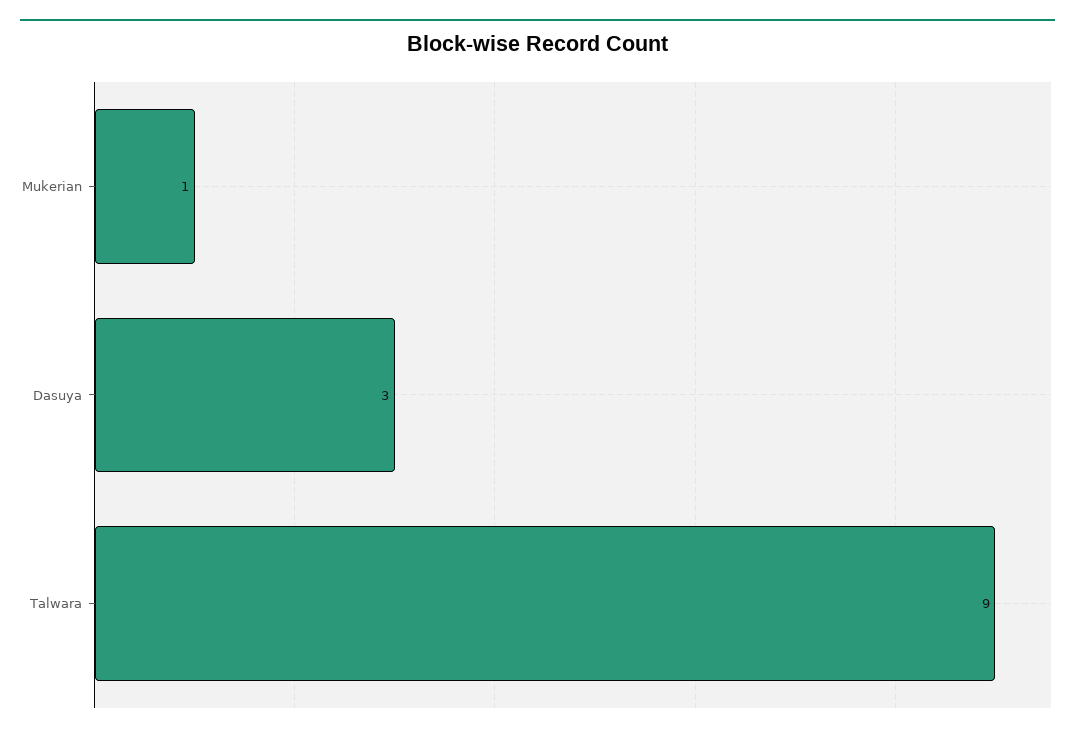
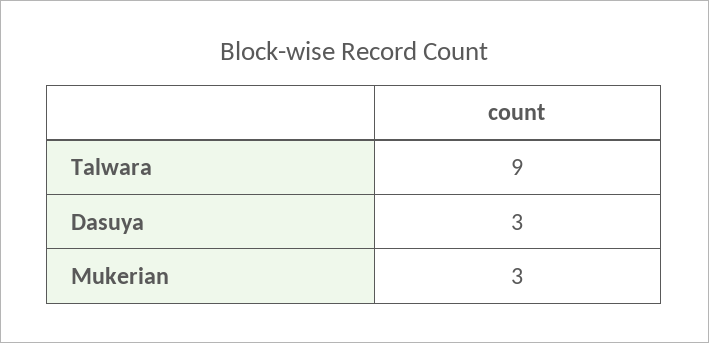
Mukerian: 1 -> 3

